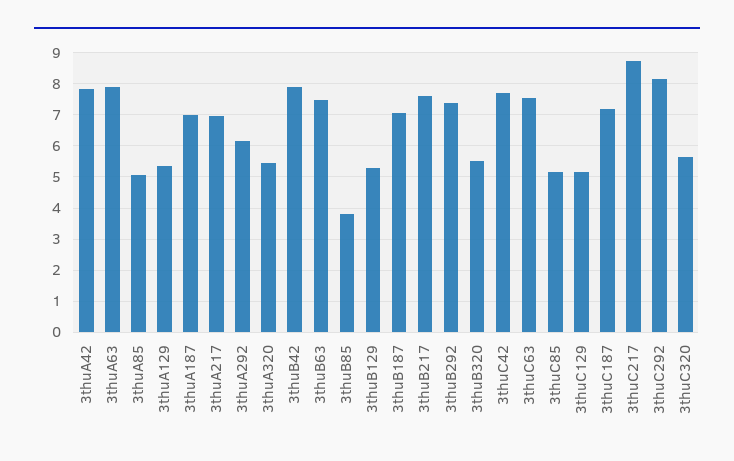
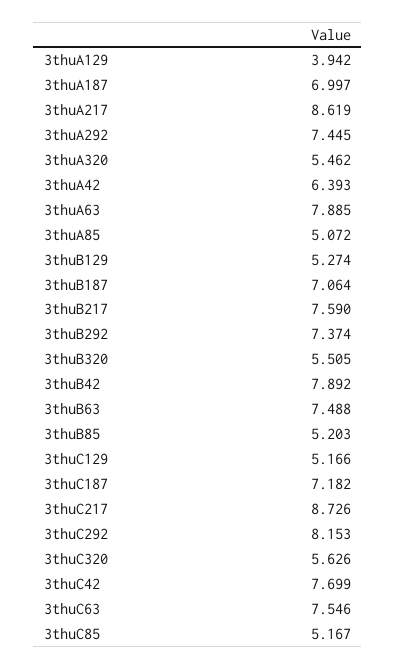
3thuA42: 7.8 -> 6.393
3thuA129: 5.4 -> 3.942
3thuA217: 7 -> 8.619
3thuA292: 6.2 -> 7.445
3thuB85: 3.8 -> 5.203

